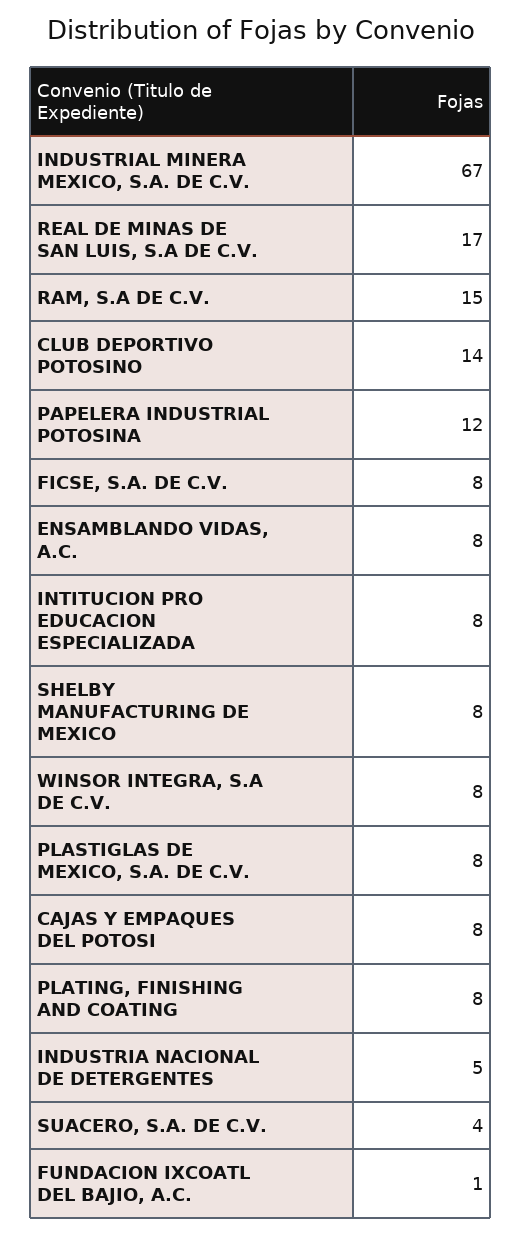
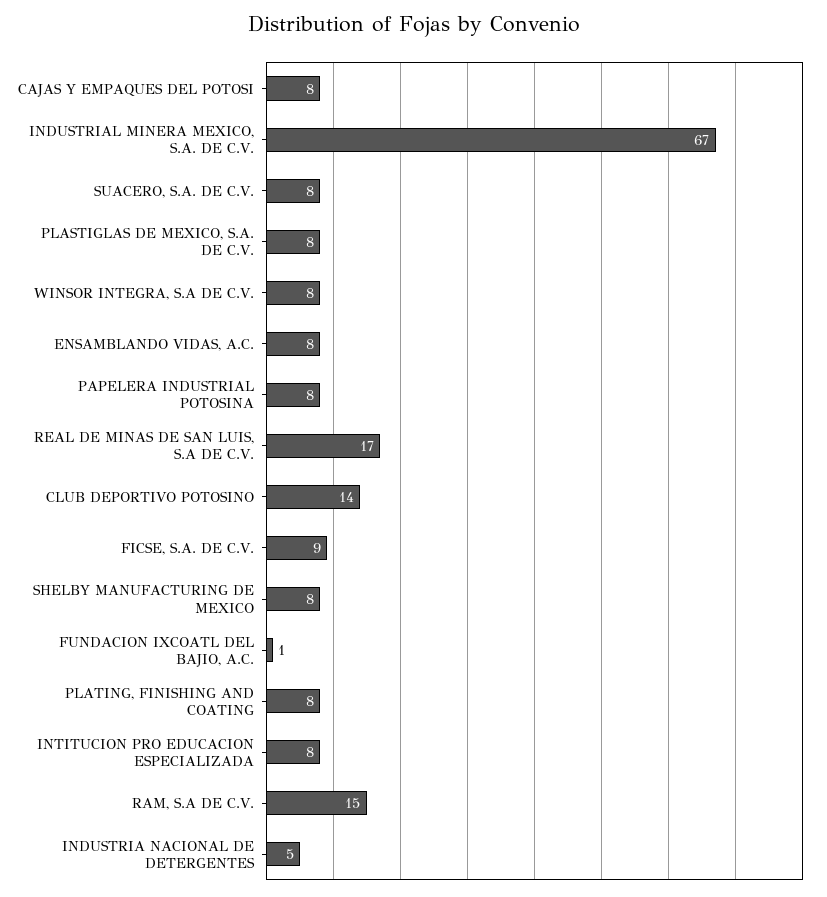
PAPELERA INDUSTRIAL POTOSINA: 12 -> 8
FICSE, S.A. DE C.V.: 8 -> 9
SUACERO, S.A. DE C.V.: 4 -> 8

